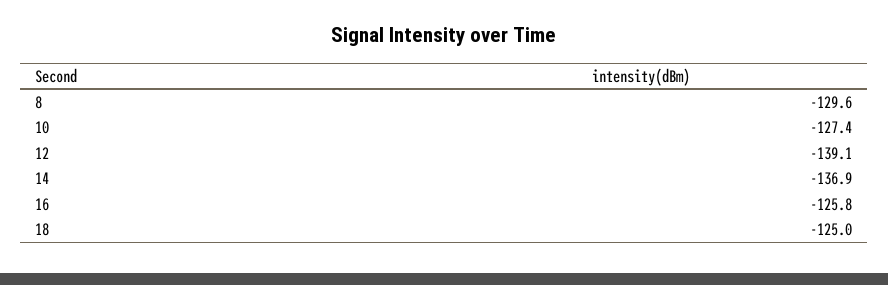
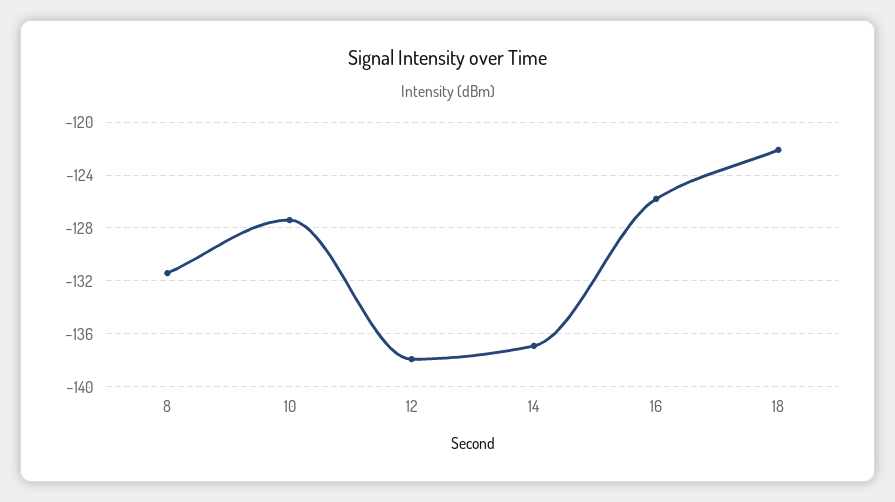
8: -129.6 -> -131.5
12: -139.1 -> -138
18: -125 -> -122

